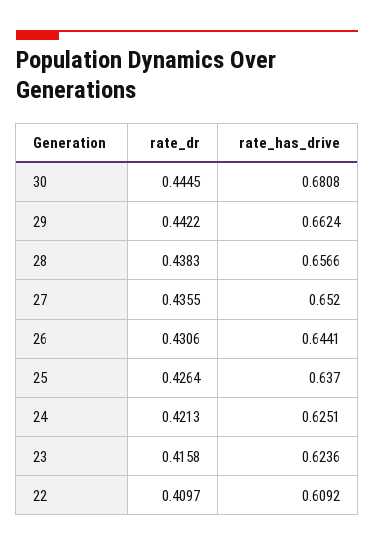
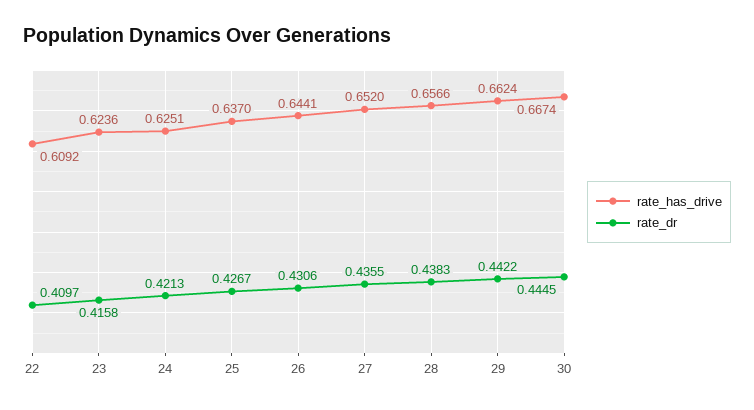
rate_has_drive, 30: 0.6808 -> 0.6674
rate_dr, 25: 0.4264 -> 0.4267

